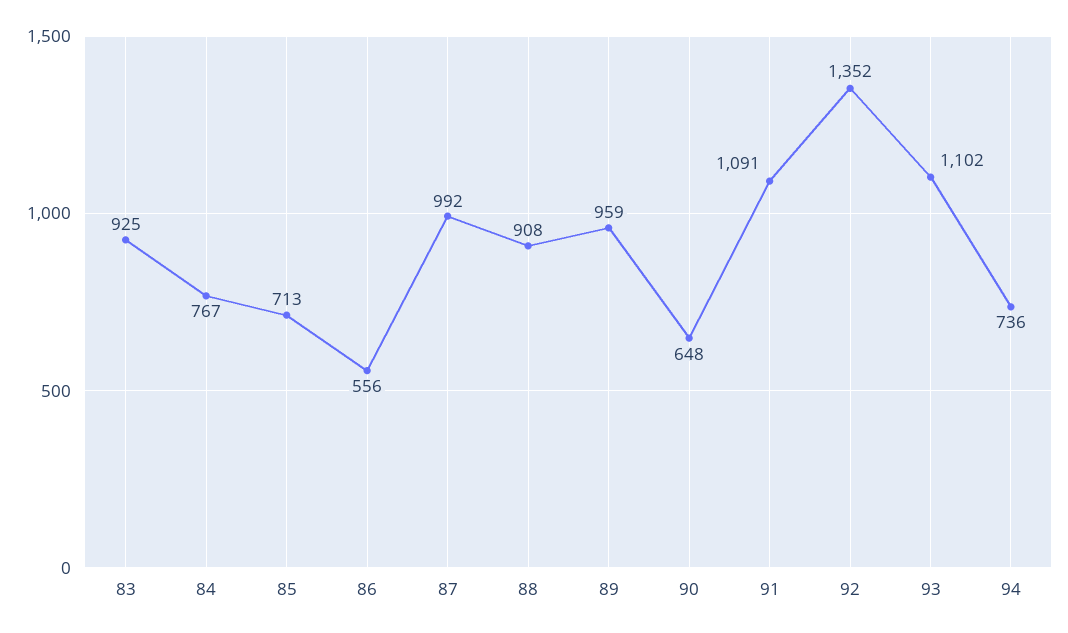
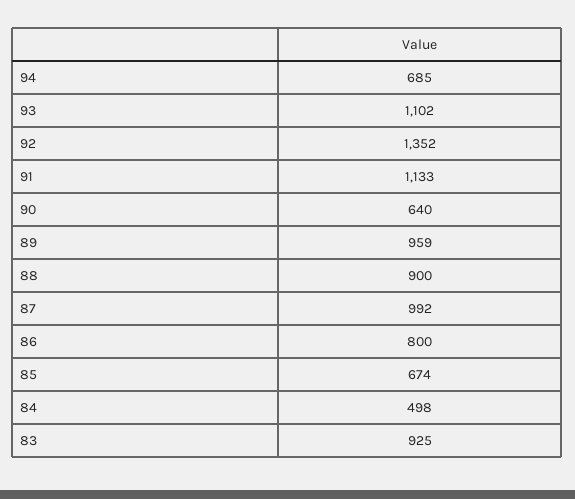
84: 767 -> 498
85: 713 -> 674
86: 556 -> 800
88: 908 -> 900
90: 648 -> 640
91: 1091 -> 1133
94: 736 -> 685

